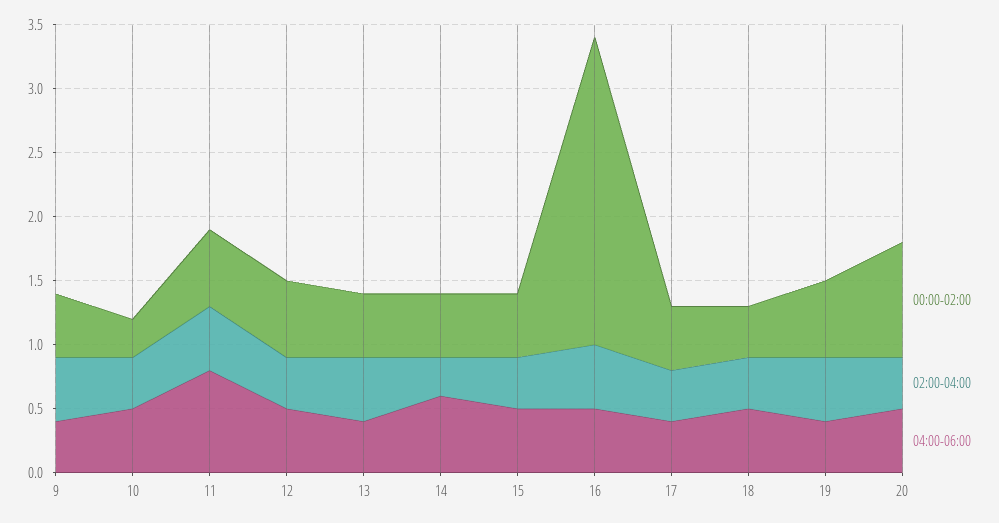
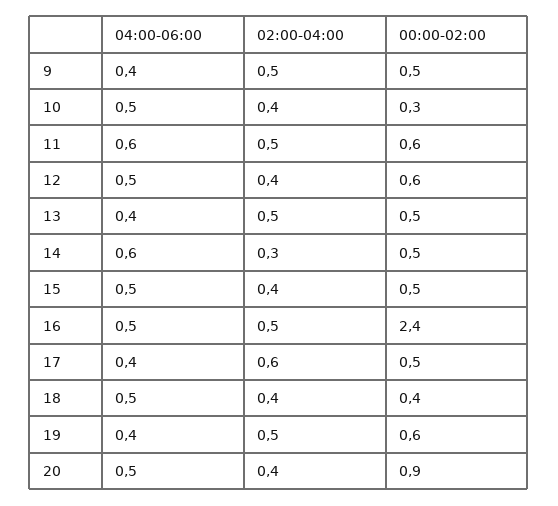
04:00-06:00, 11: 0.8 -> 0.6
02:00-04:00, 17: 0.4 -> 0.6

